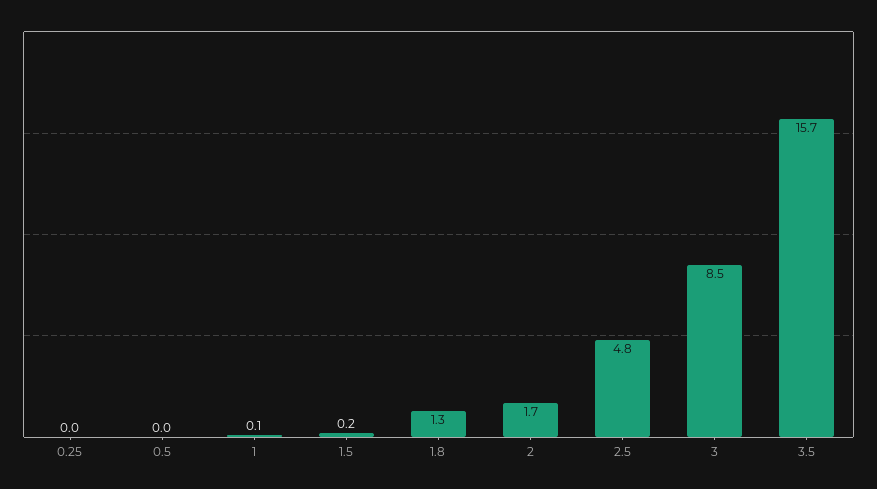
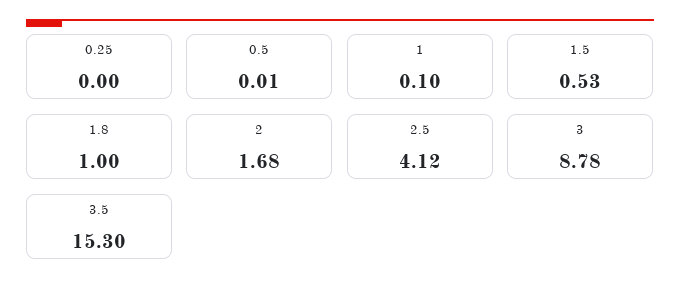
1.5: 0.2 -> 0.53
1.8: 1.3 -> 1
2.5: 4.8 -> 4.12
3: 8.5 -> 8.78
3.5: 15.7 -> 15.3

